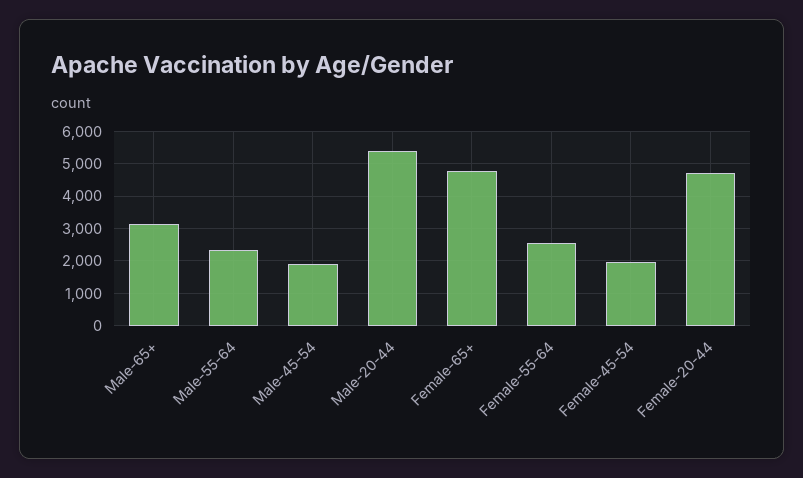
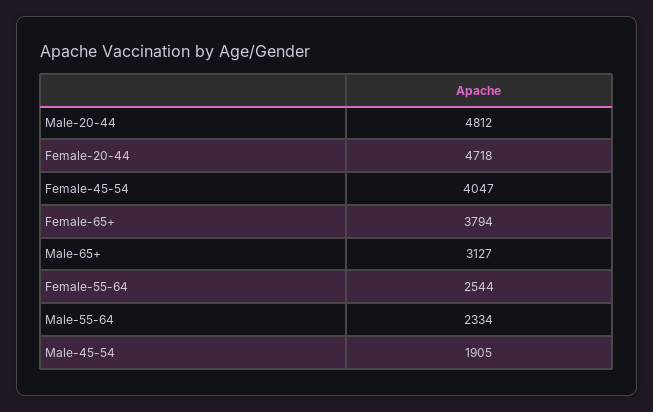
Male-20-44: 5400 -> 4812
Female-65+: 4800 -> 3794
Female-45-54: 2000 -> 4047

